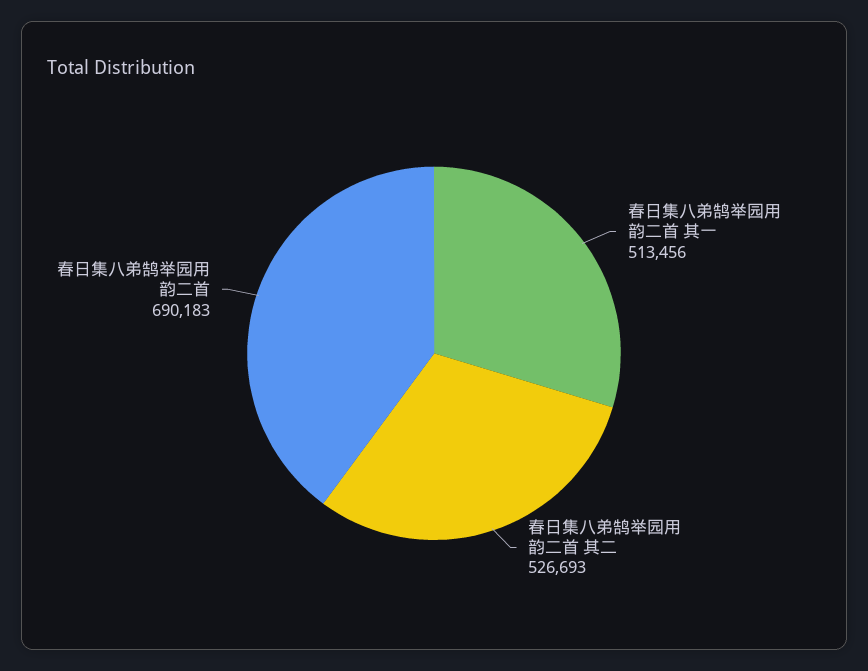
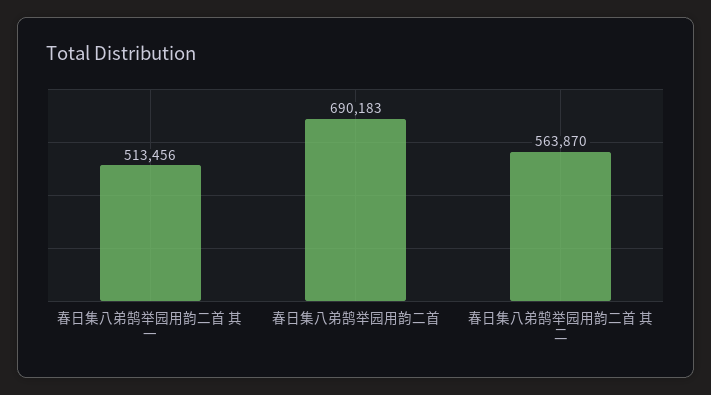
春日集八弟鹄举园用韵二首 其二: 526693 -> 563870

